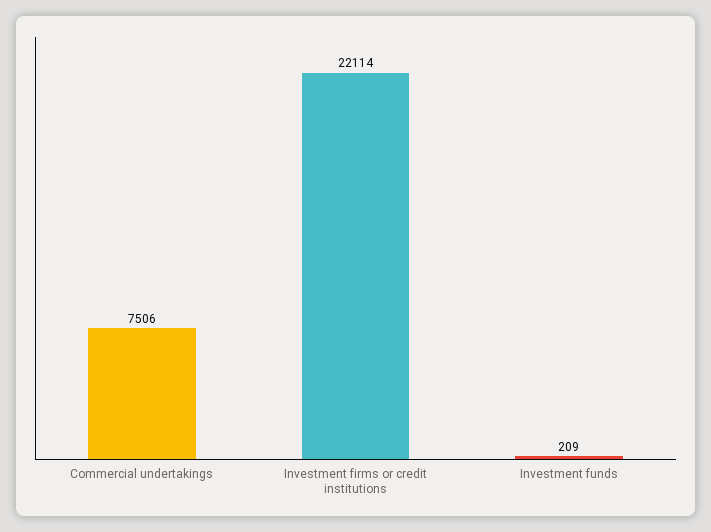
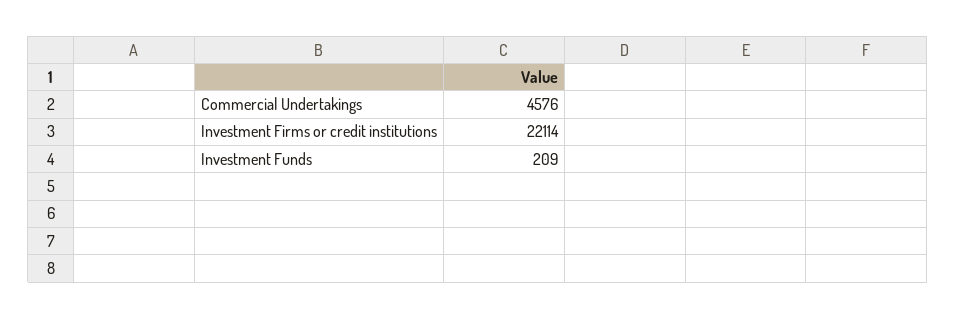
Commercial undertakings: 7506 -> 4576

